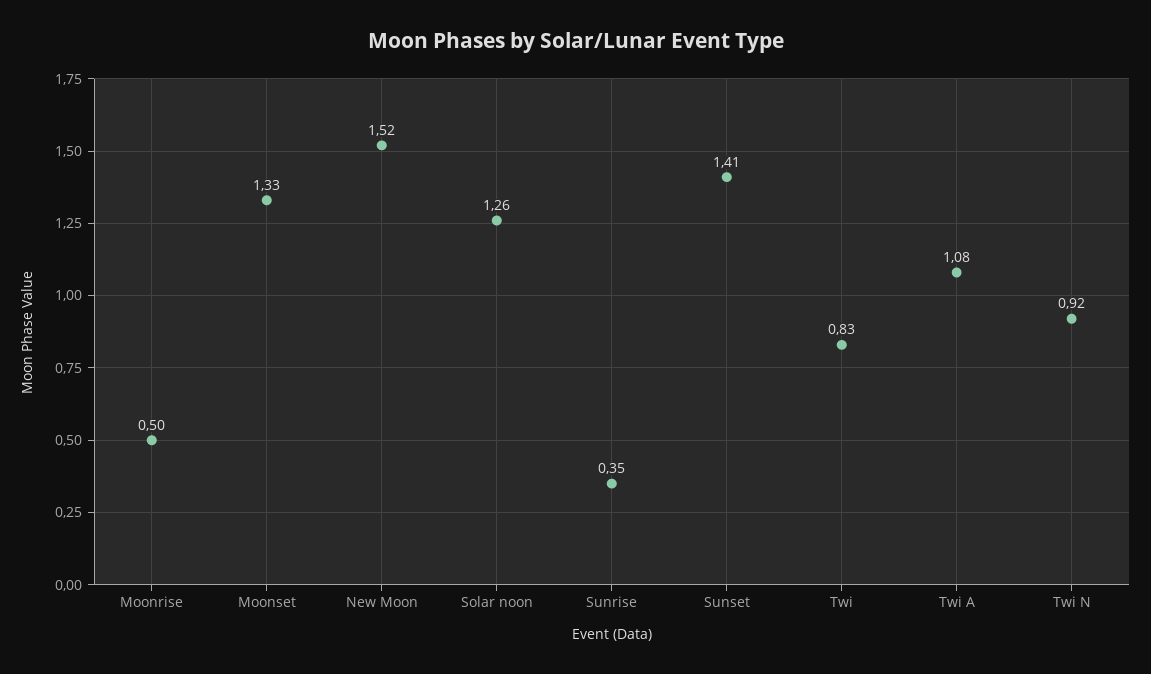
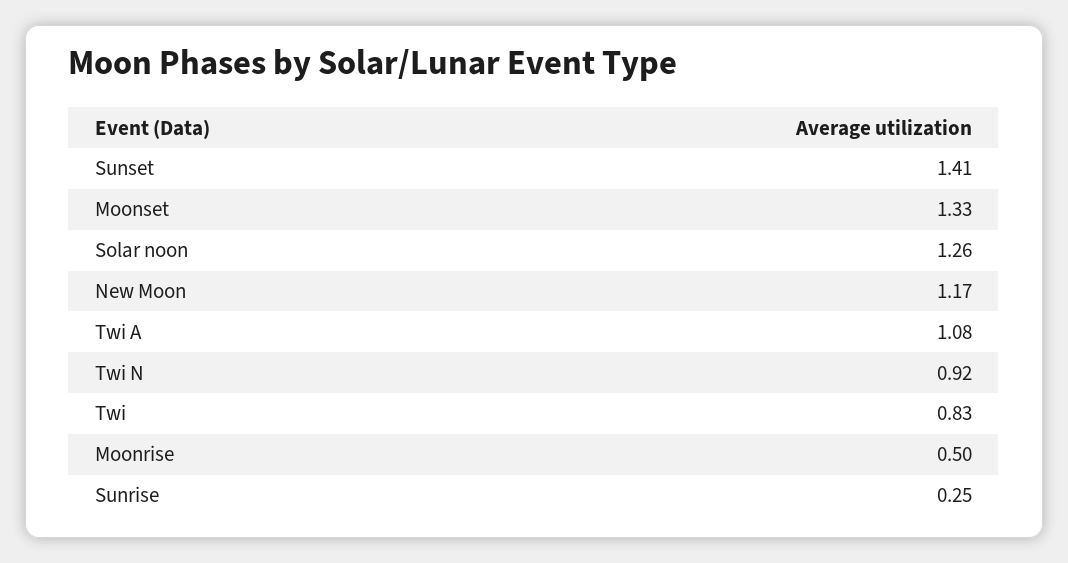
New Moon: 1.52 -> 1.17
Sunrise: 0.35 -> 0.25

